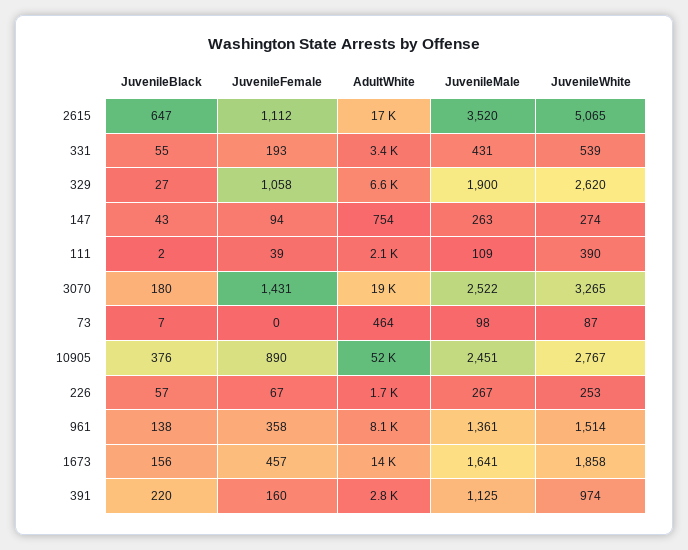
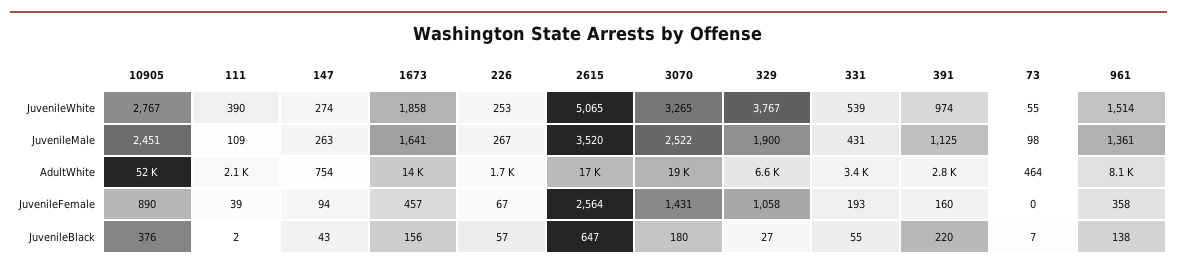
JuvenileFemale, 2615: 1112 -> 2564
JuvenileWhite, 329: 2620 -> 3767
JuvenileWhite, 73: 87 -> 55

